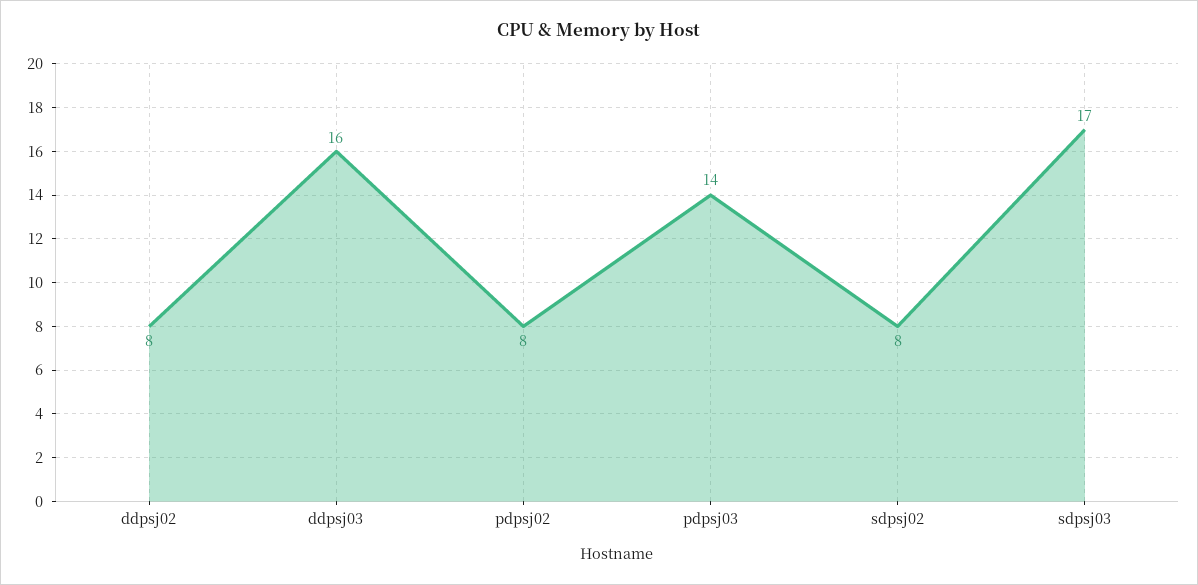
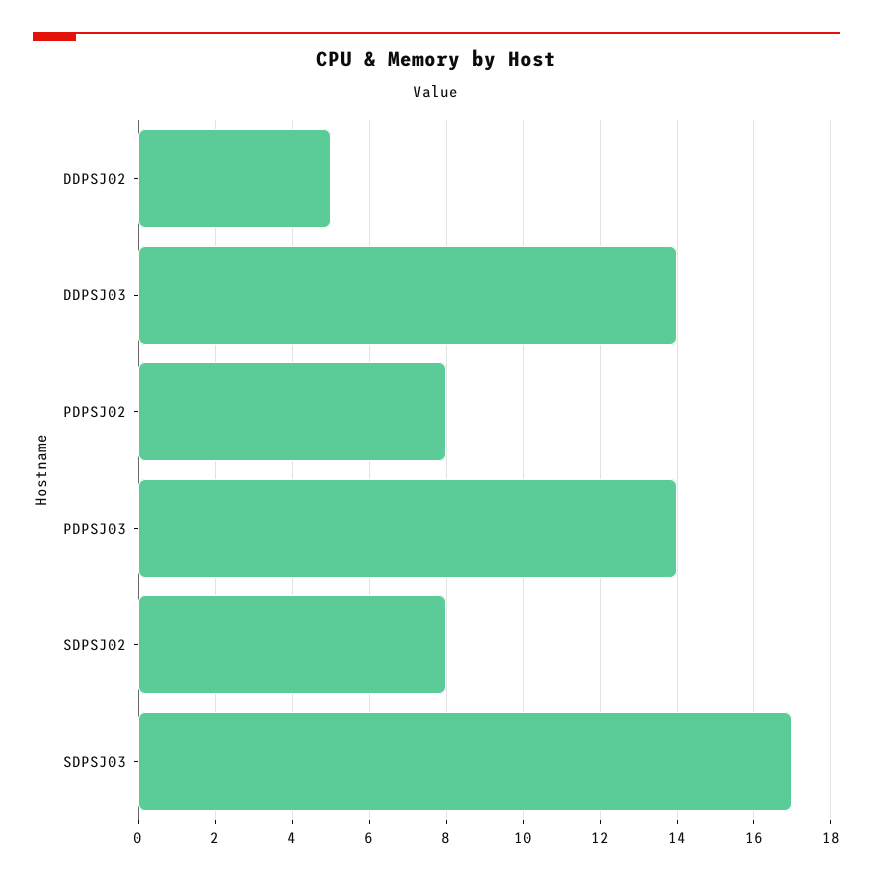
ddpsj02: 8 -> 5
ddpsj03: 16 -> 14

